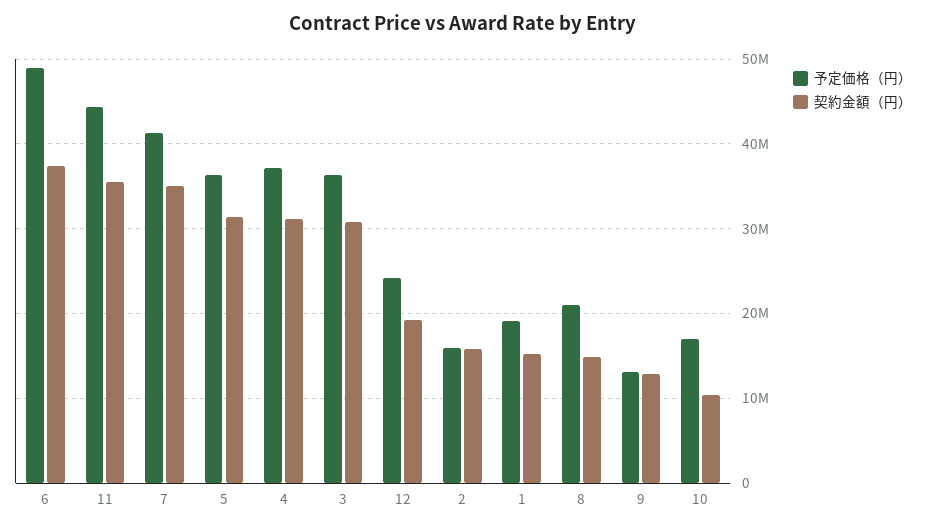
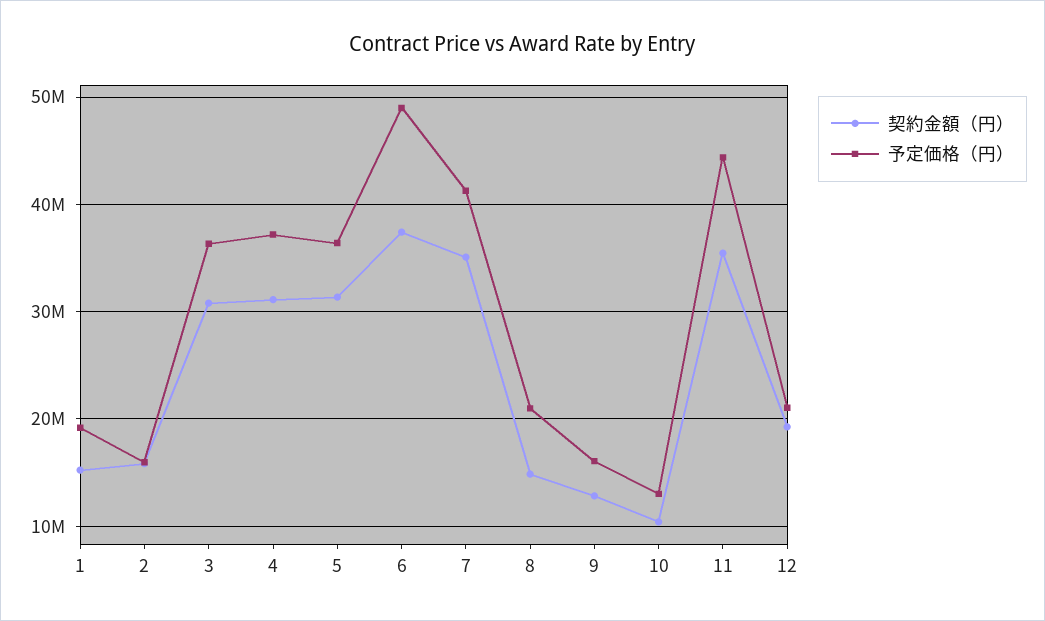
予定価格（円）, 12: 24000000 -> 21000000
予定価格（円）, 9: 13000000 -> 16000000
予定価格（円）, 10: 17000000 -> 13000000

